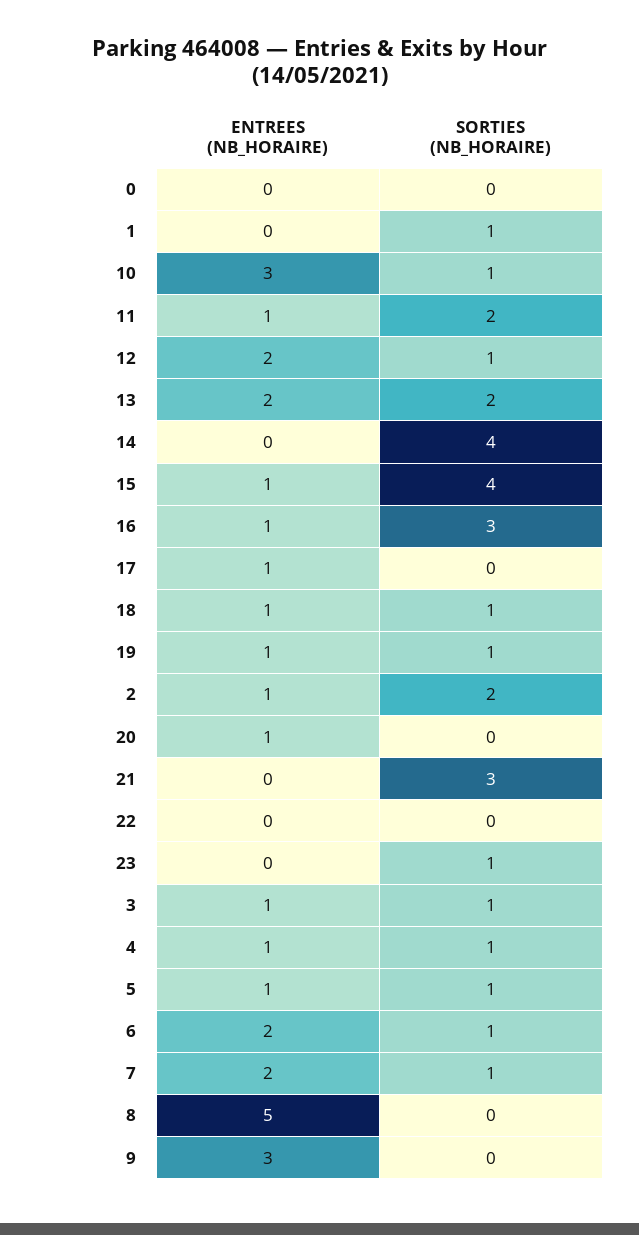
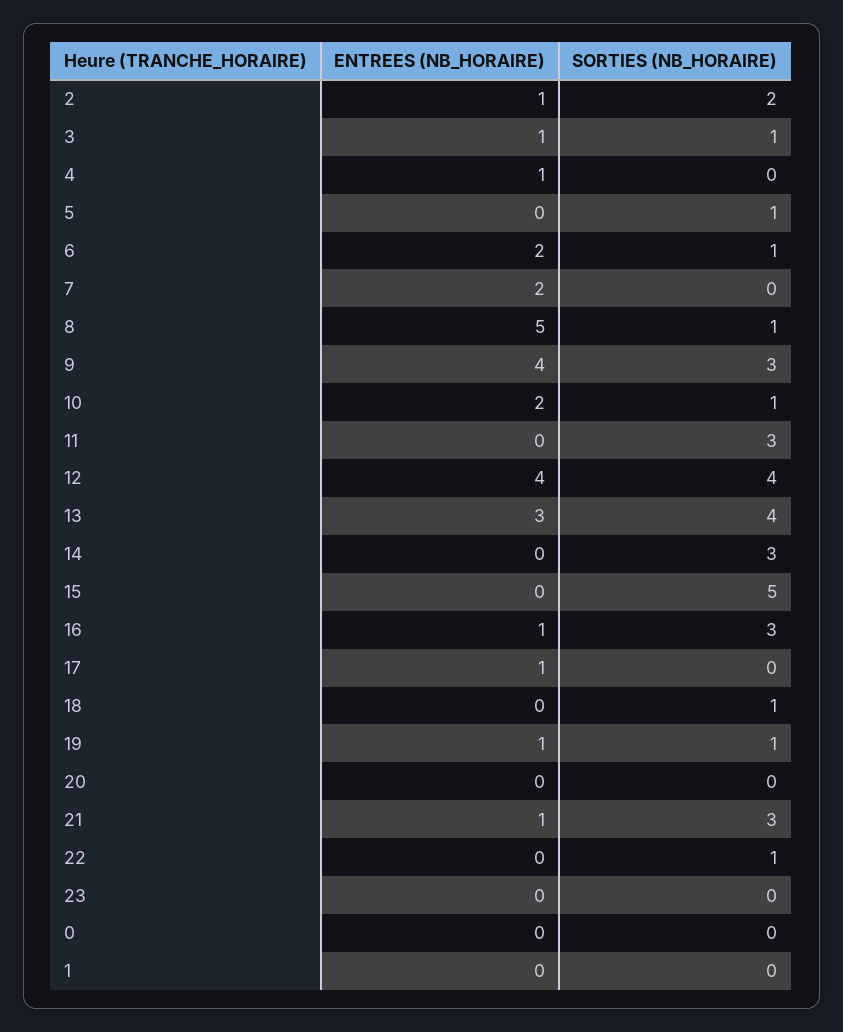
SORTIES (NB_HORAIRE), 1: 1 -> 0
ENTREES (NB_HORAIRE), 10: 3 -> 2
ENTREES (NB_HORAIRE), 11: 1 -> 0
SORTIES (NB_HORAIRE), 11: 2 -> 3
ENTREES (NB_HORAIRE), 12: 2 -> 4
SORTIES (NB_HORAIRE), 12: 1 -> 4
ENTREES (NB_HORAIRE), 13: 2 -> 3
SORTIES (NB_HORAIRE), 13: 2 -> 4
SORTIES (NB_HORAIRE), 14: 4 -> 3
ENTREES (NB_HORAIRE), 15: 1 -> 0
SORTIES (NB_HORAIRE), 15: 4 -> 5
ENTREES (NB_HORAIRE), 18: 1 -> 0
ENTREES (NB_HORAIRE), 20: 1 -> 0
ENTREES (NB_HORAIRE), 21: 0 -> 1
SORTIES (NB_HORAIRE), 22: 0 -> 1
SORTIES (NB_HORAIRE), 23: 1 -> 0
SORTIES (NB_HORAIRE), 4: 1 -> 0
ENTREES (NB_HORAIRE), 5: 1 -> 0
SORTIES (NB_HORAIRE), 7: 1 -> 0
SORTIES (NB_HORAIRE), 8: 0 -> 1
ENTREES (NB_HORAIRE), 9: 3 -> 4
SORTIES (NB_HORAIRE), 9: 0 -> 3

